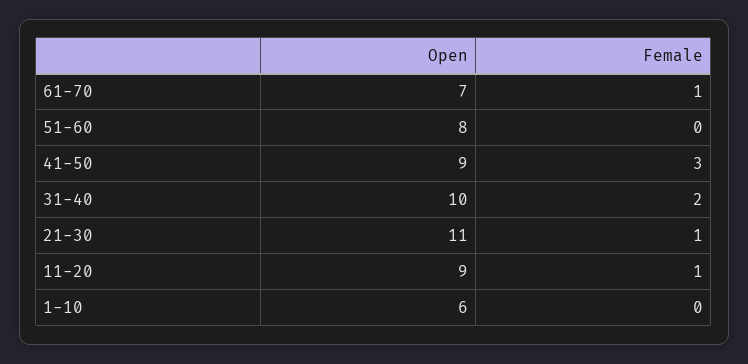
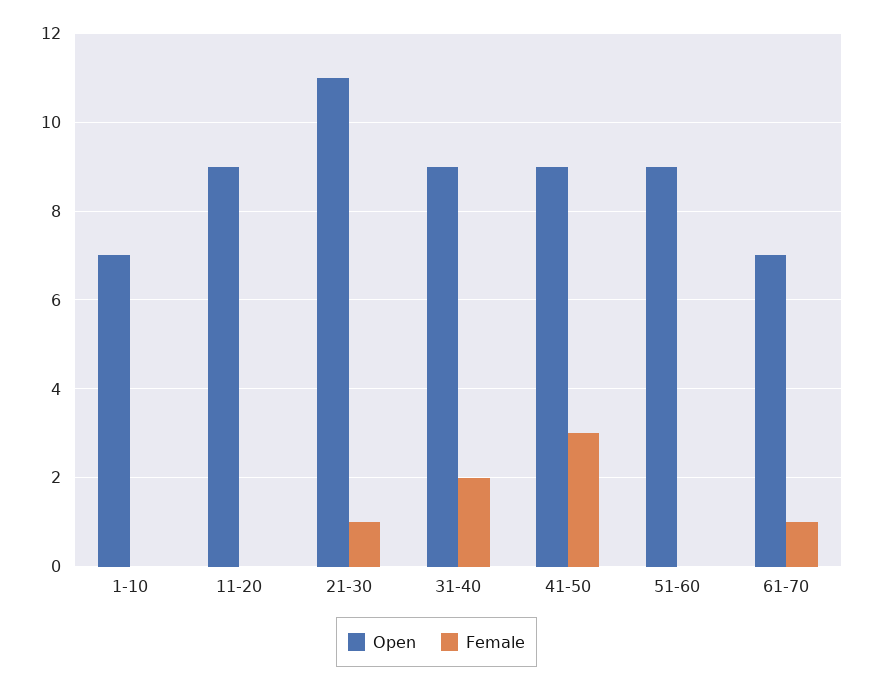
Open, 51-60: 8 -> 9
Open, 31-40: 10 -> 9
Female, 11-20: 1 -> 0
Open, 1-10: 6 -> 7

